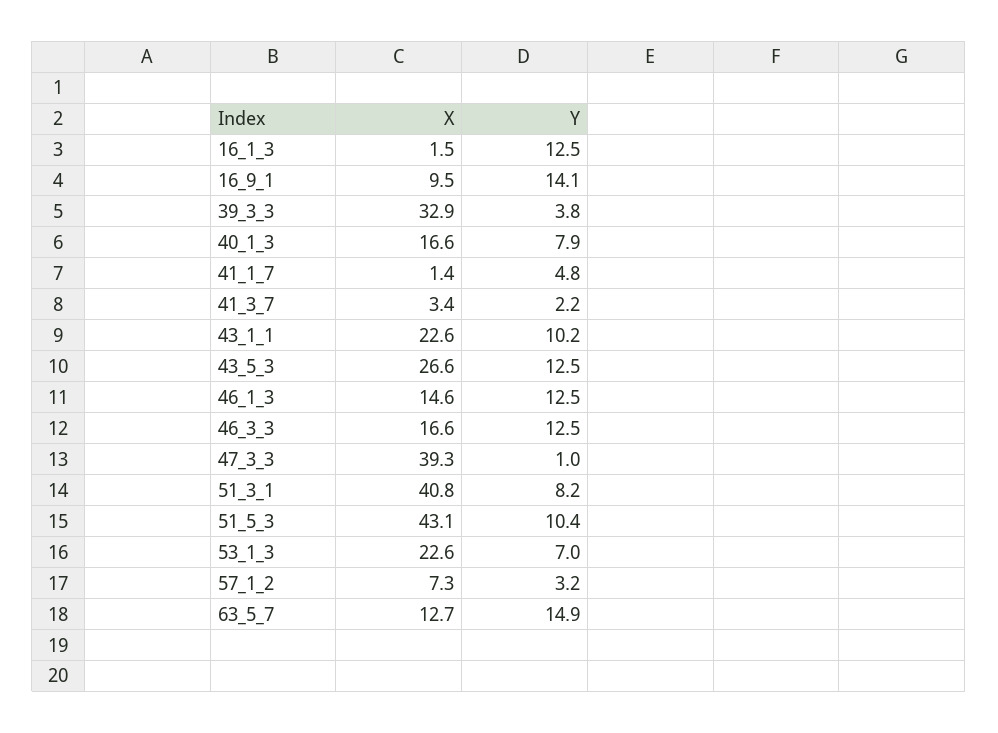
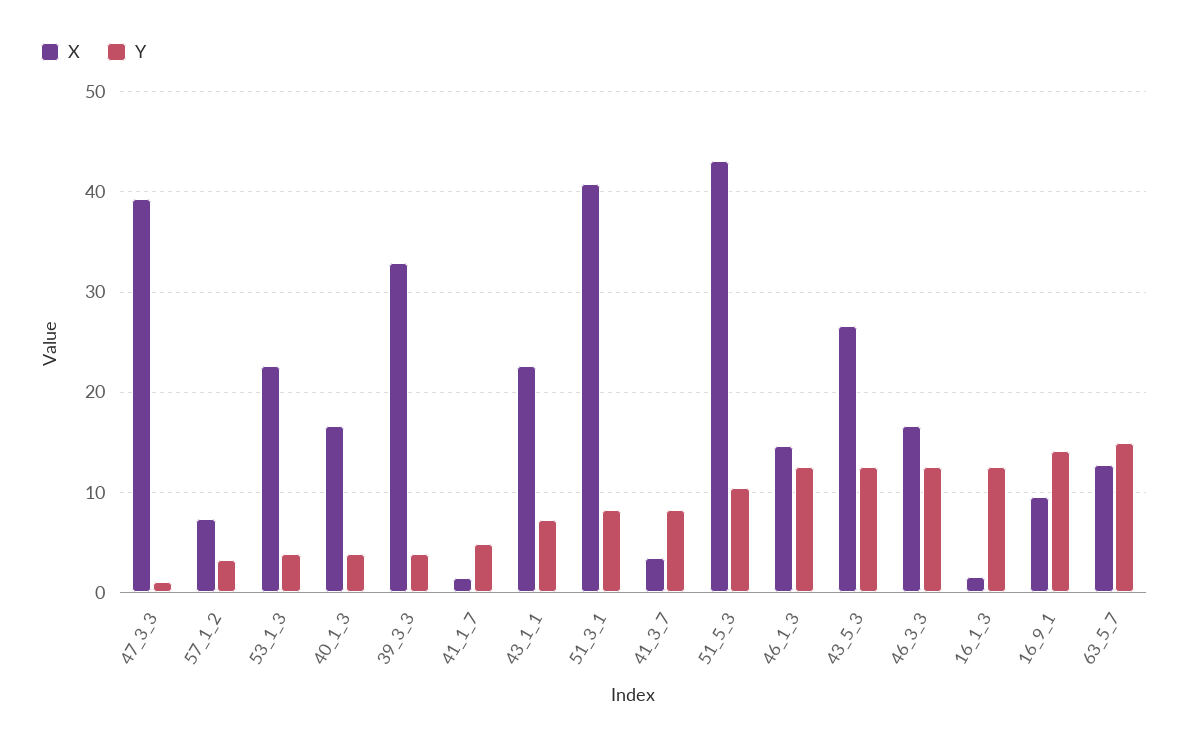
Y, 40_1_3: 7.9 -> 4
Y, 41_3_7: 2.2 -> 8
Y, 43_1_1: 10.2 -> 7
Y, 53_1_3: 7 -> 4

